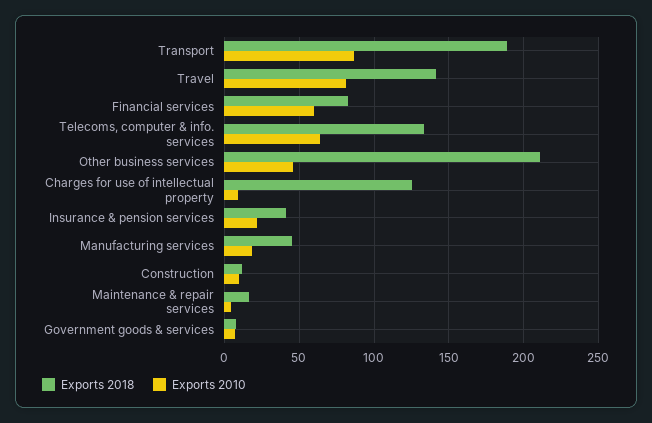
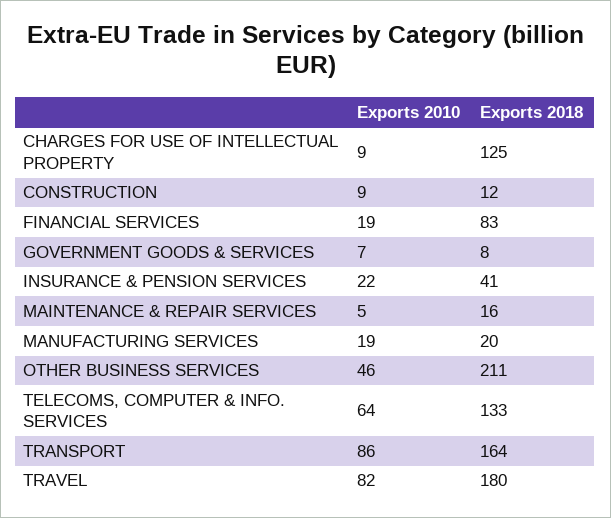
Exports 2018, Transport: 190 -> 164
Exports 2018, Travel: 140 -> 180
Exports 2010, Financial services: 60 -> 19
Exports 2018, Manufacturing services: 45 -> 20

